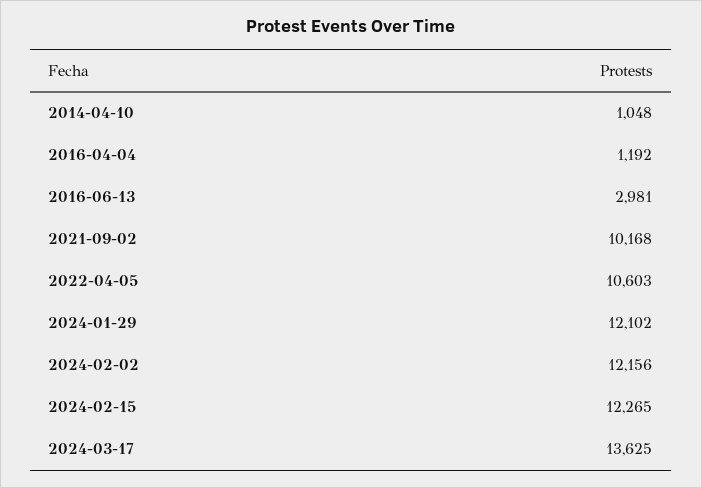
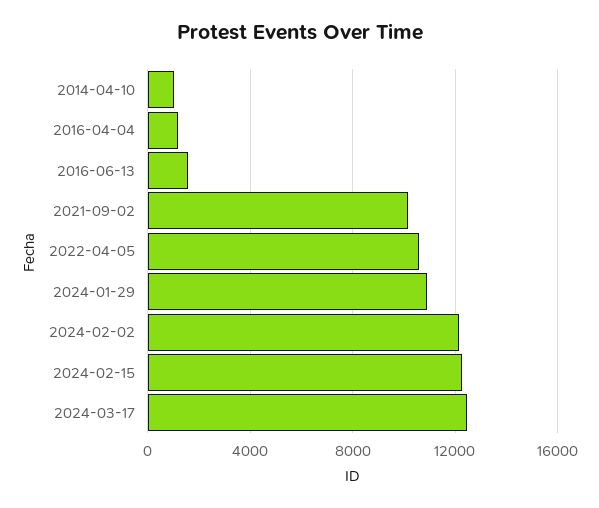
2016-06-13: 2981 -> 1500
2024-01-29: 12102 -> 11000
2024-03-17: 13625 -> 12500

